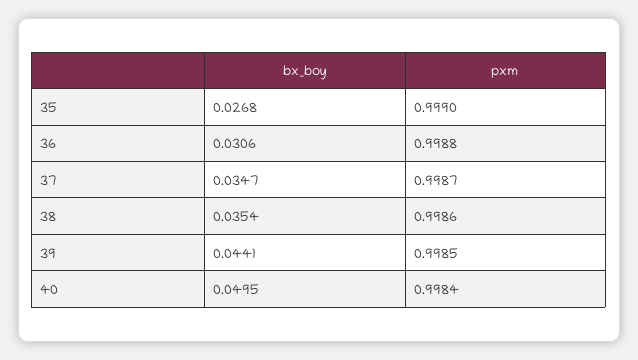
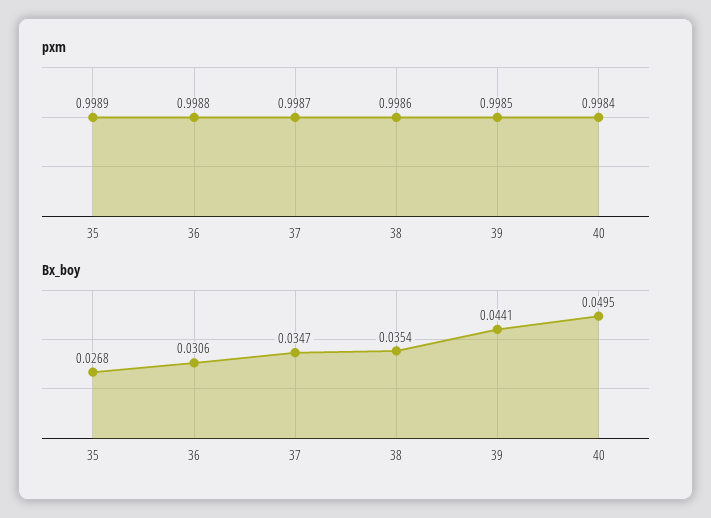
pxm, 35: 0.999 -> 0.9989

